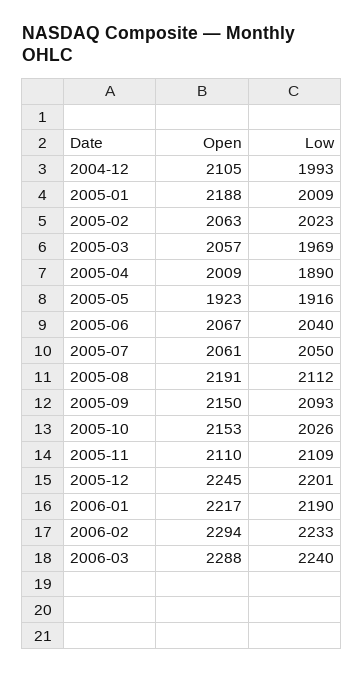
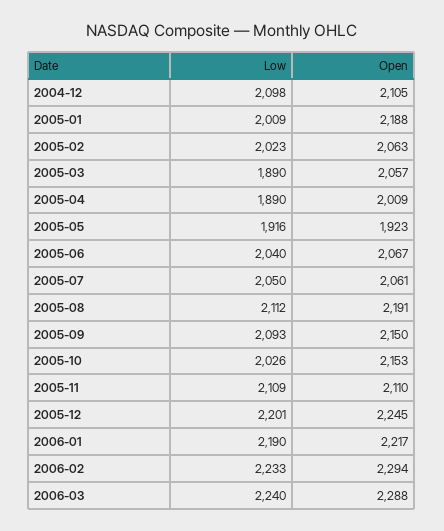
Low, 2004-12: 1993 -> 2098
Low, 2005-03: 1969 -> 1890

